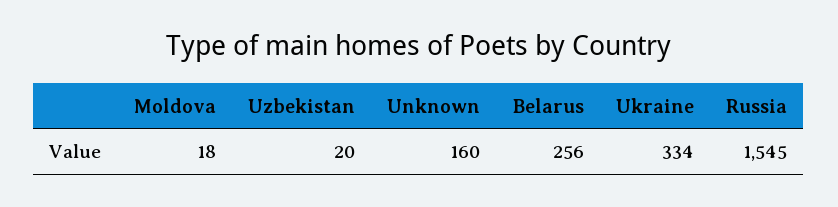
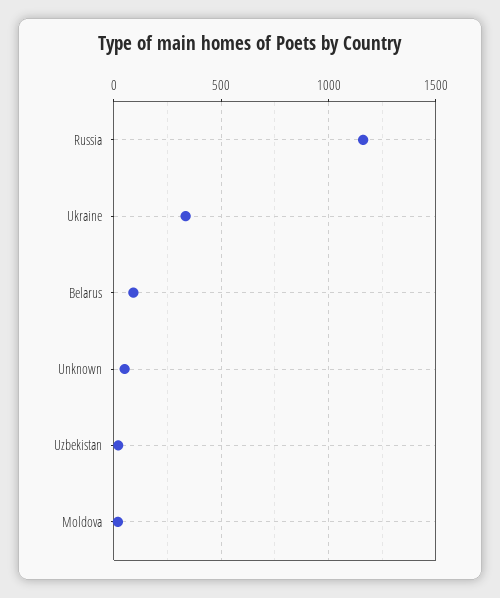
Unknown: 160 -> 50
Belarus: 256 -> 100
Russia: 1545 -> 1150

